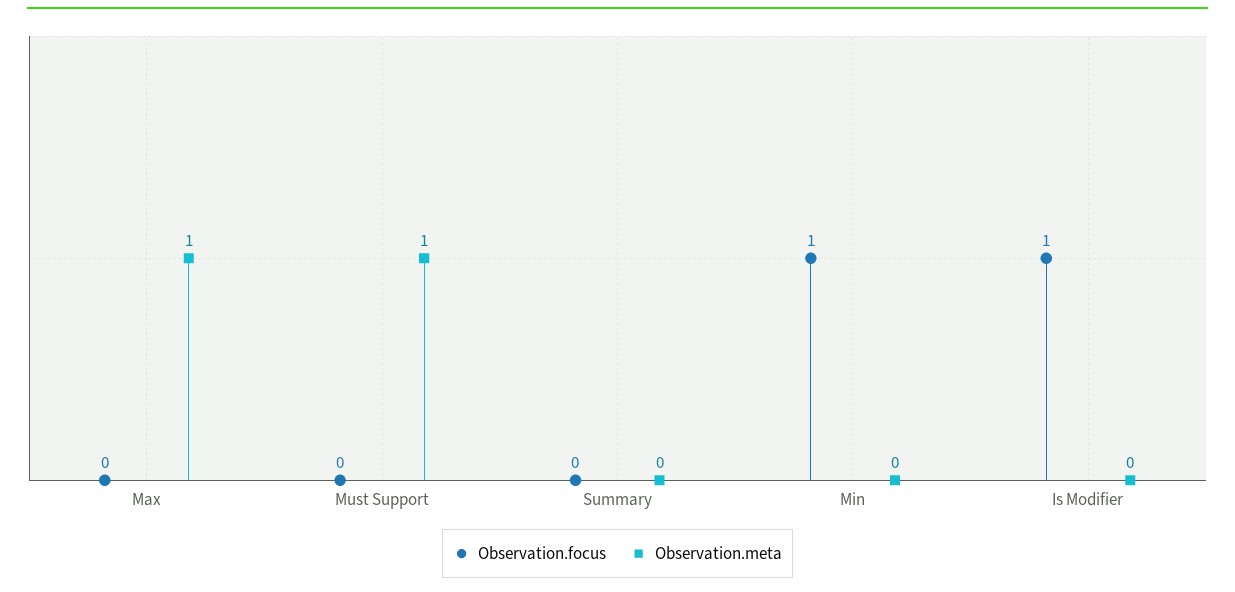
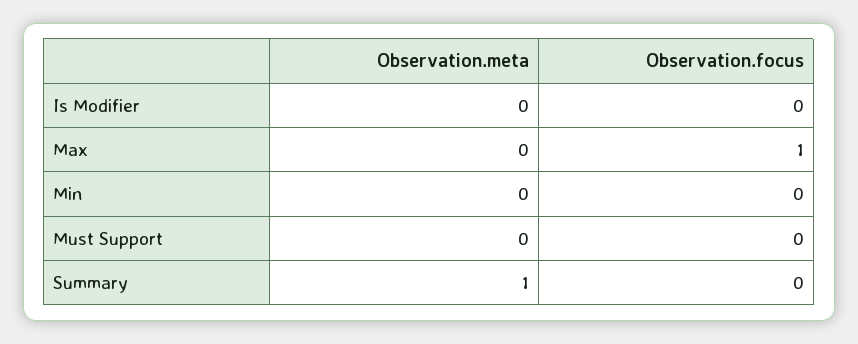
Observation.focus, Max: 0 -> 1
Observation.meta, Max: 1 -> 0
Observation.meta, Must Support: 1 -> 0
Observation.meta, Summary: 0 -> 1
Observation.focus, Min: 1 -> 0
Observation.focus, Is Modifier: 1 -> 0

